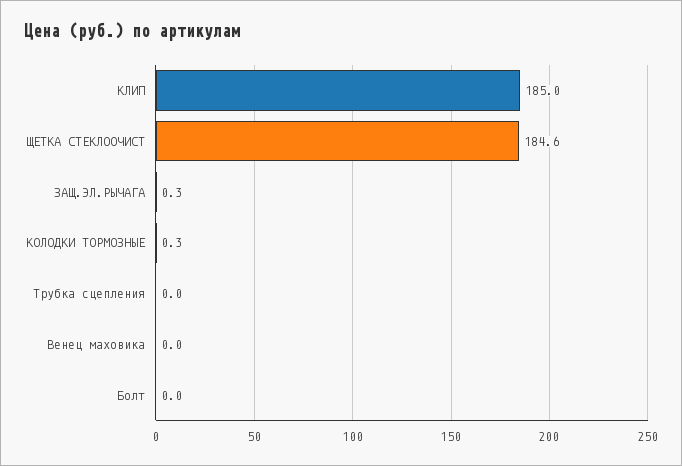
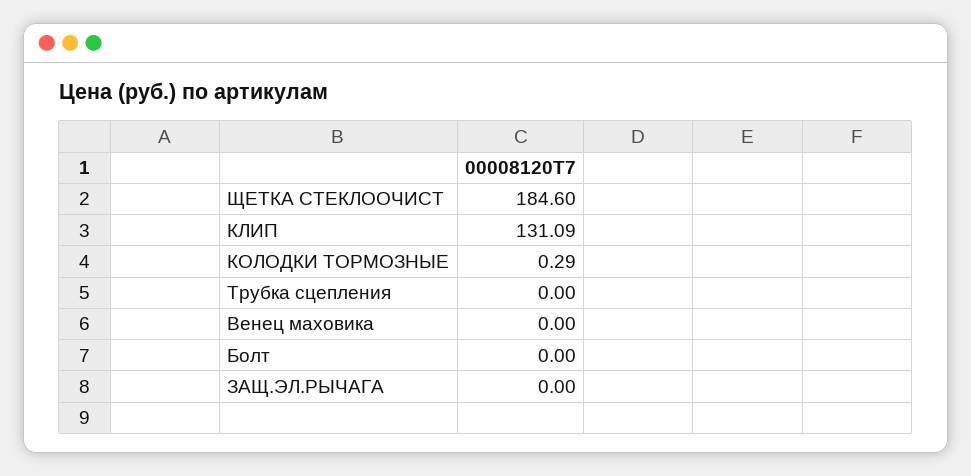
КЛИП: 185 -> 131.09
ЗАЩ.ЭЛ.РЫЧАГА: 0.3 -> 0

